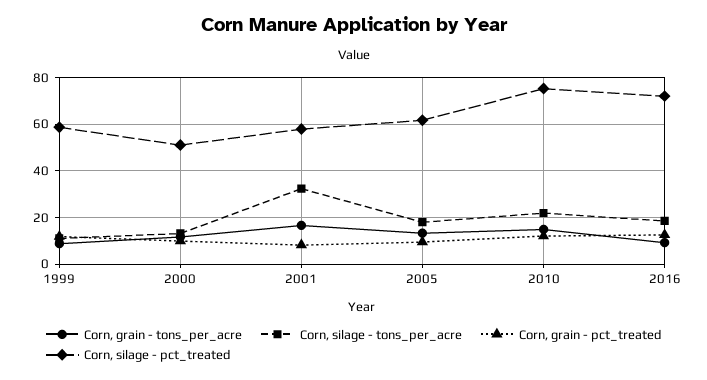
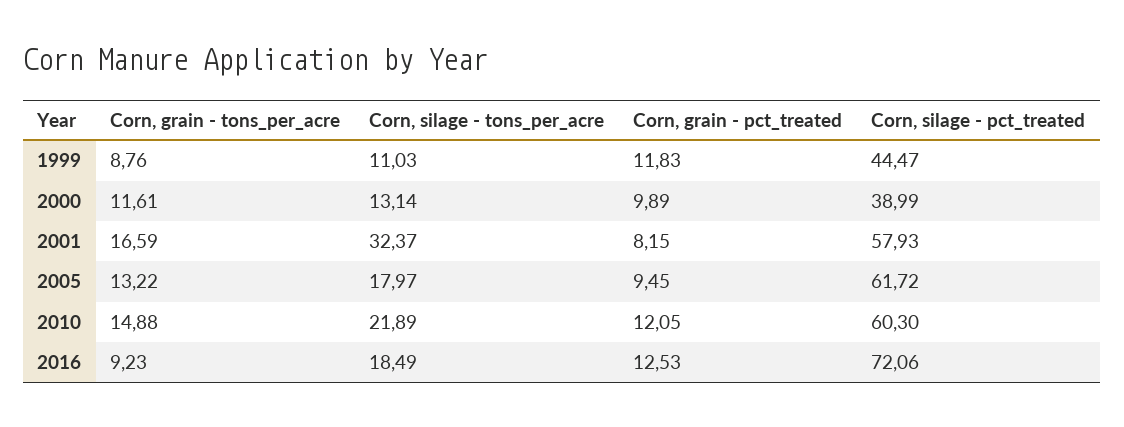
Corn, silage - pct_treated, 1999: 60 -> 44.47
Corn, silage - pct_treated, 2000: 50 -> 38.99
Corn, silage - pct_treated, 2010: 75 -> 60.3

